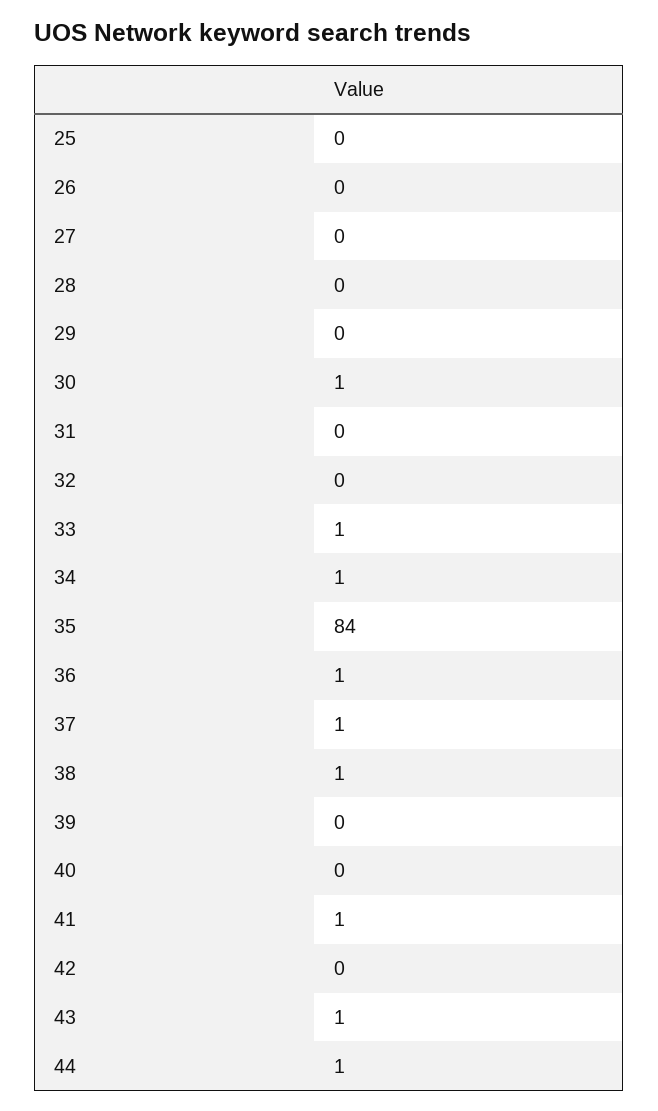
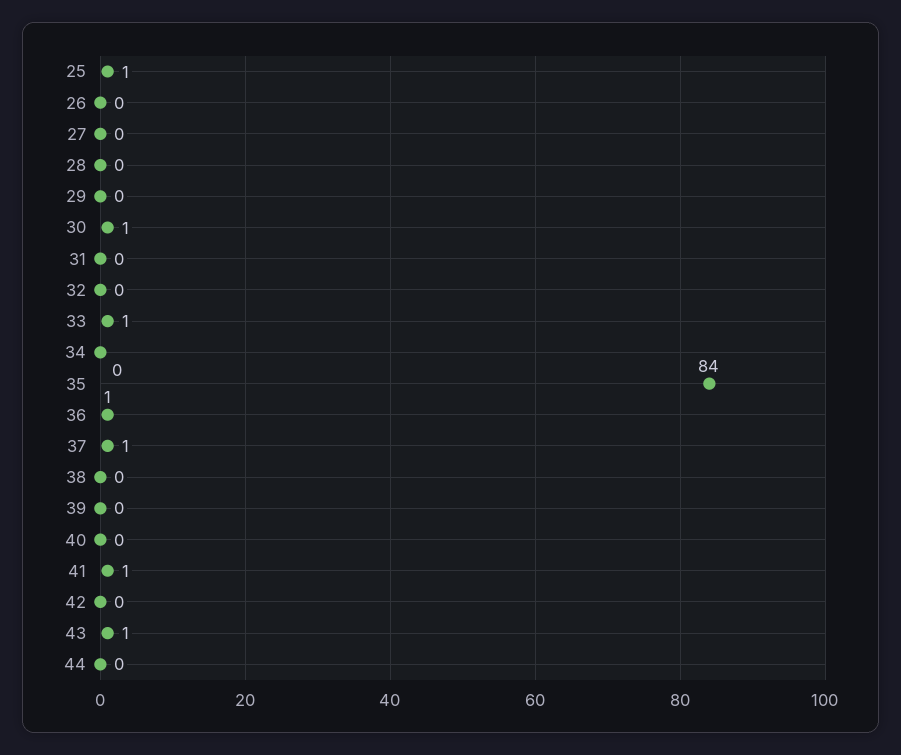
25: 0 -> 1
34: 1 -> 0
38: 1 -> 0
44: 1 -> 0

